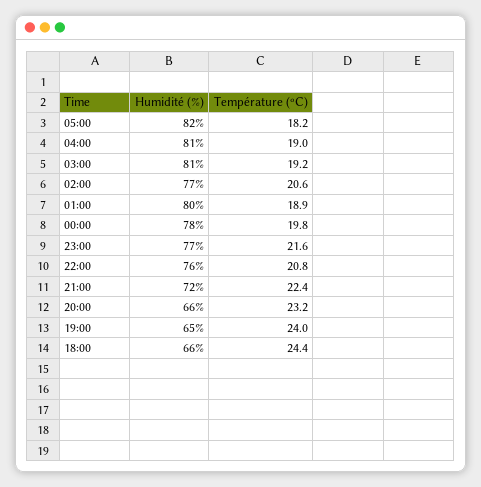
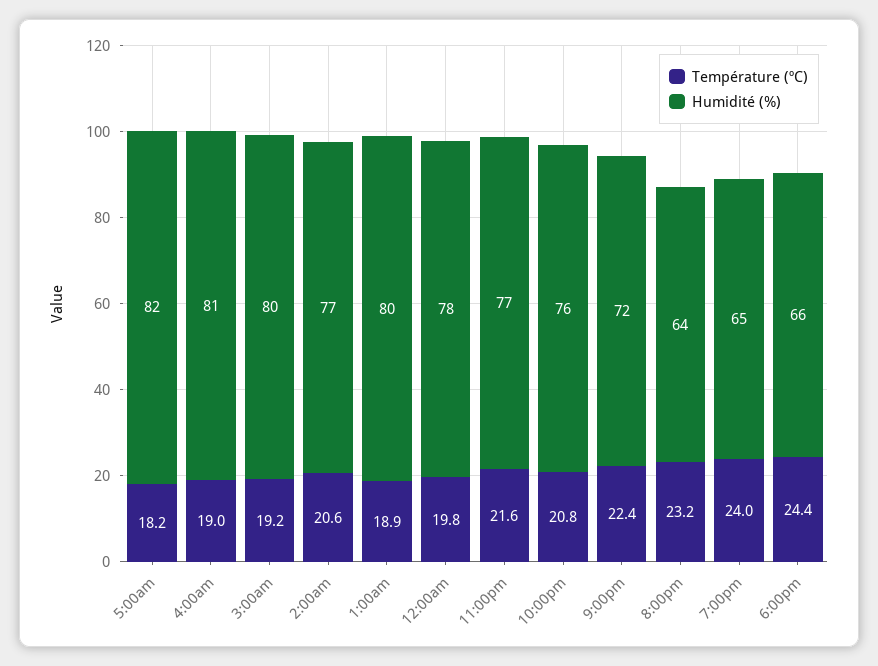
Humidité (%), 03:00: 81 -> 80
Humidité (%), 20:00: 66 -> 64

